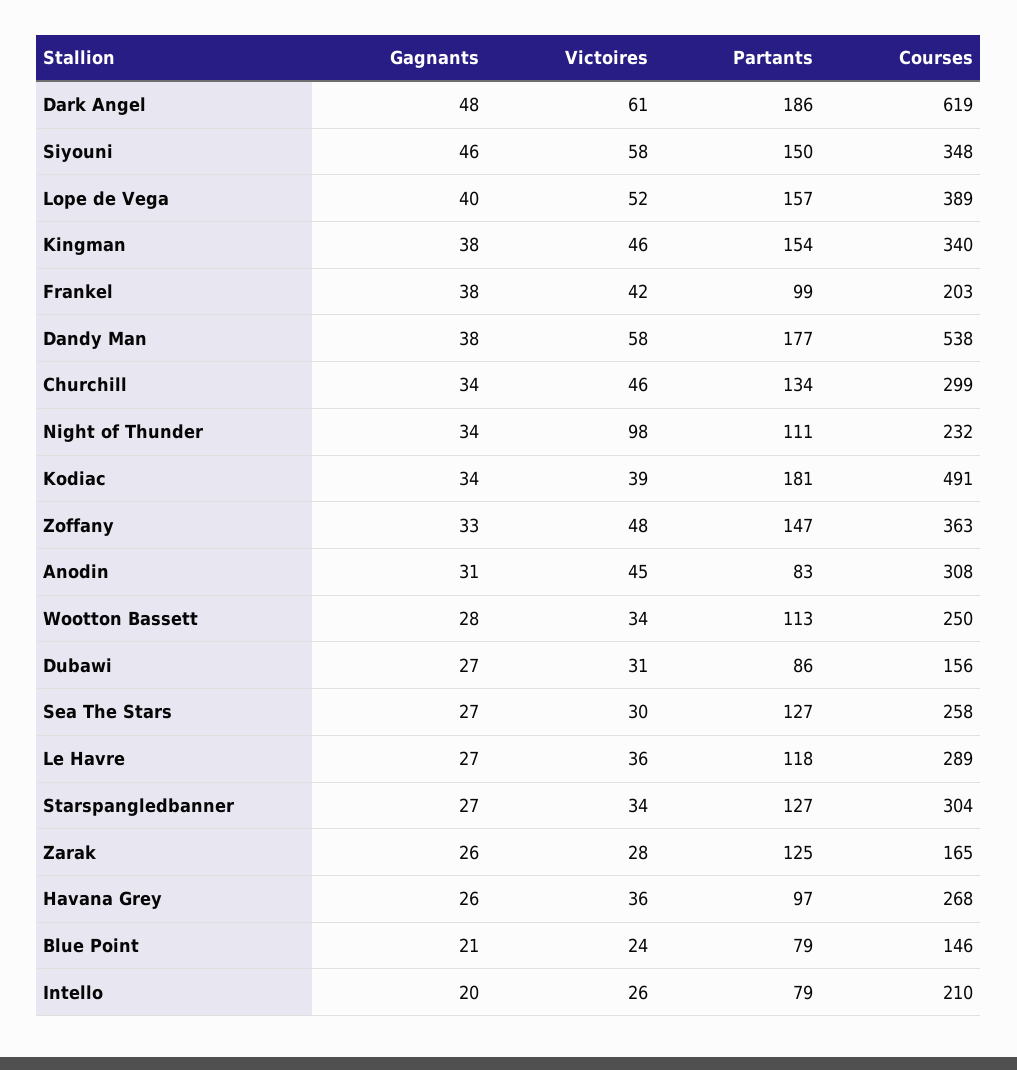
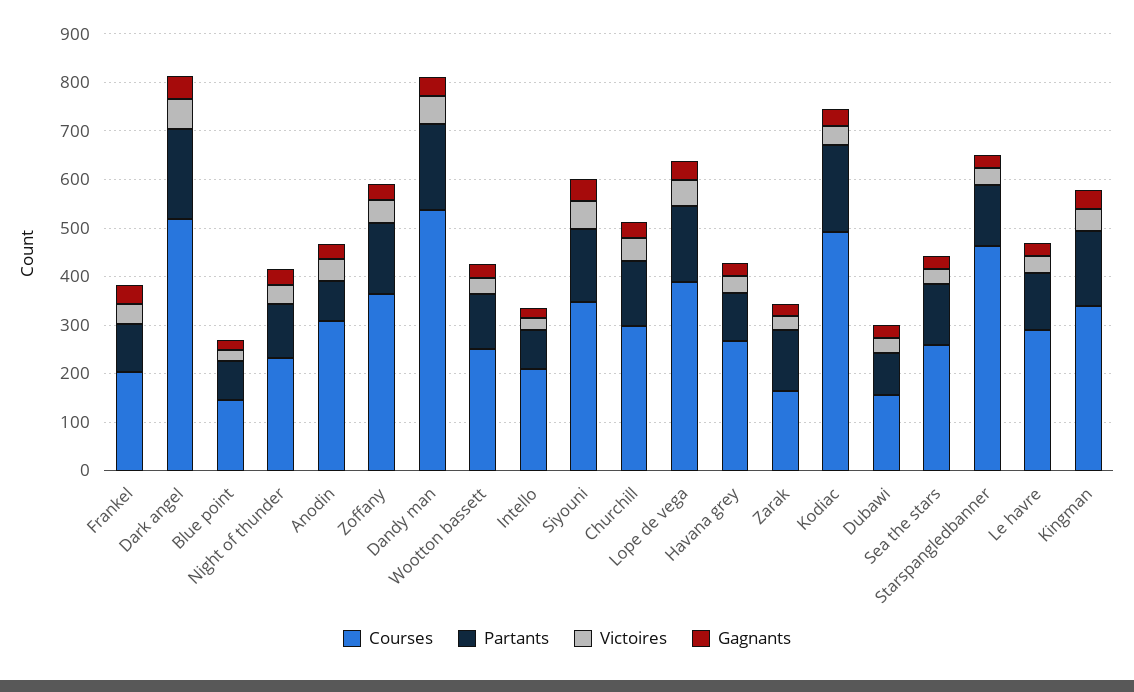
Courses, Dark Angel: 619 -> 520
Victoires, Night of Thunder: 98 -> 40
Courses, Starspangledbanner: 304 -> 460

